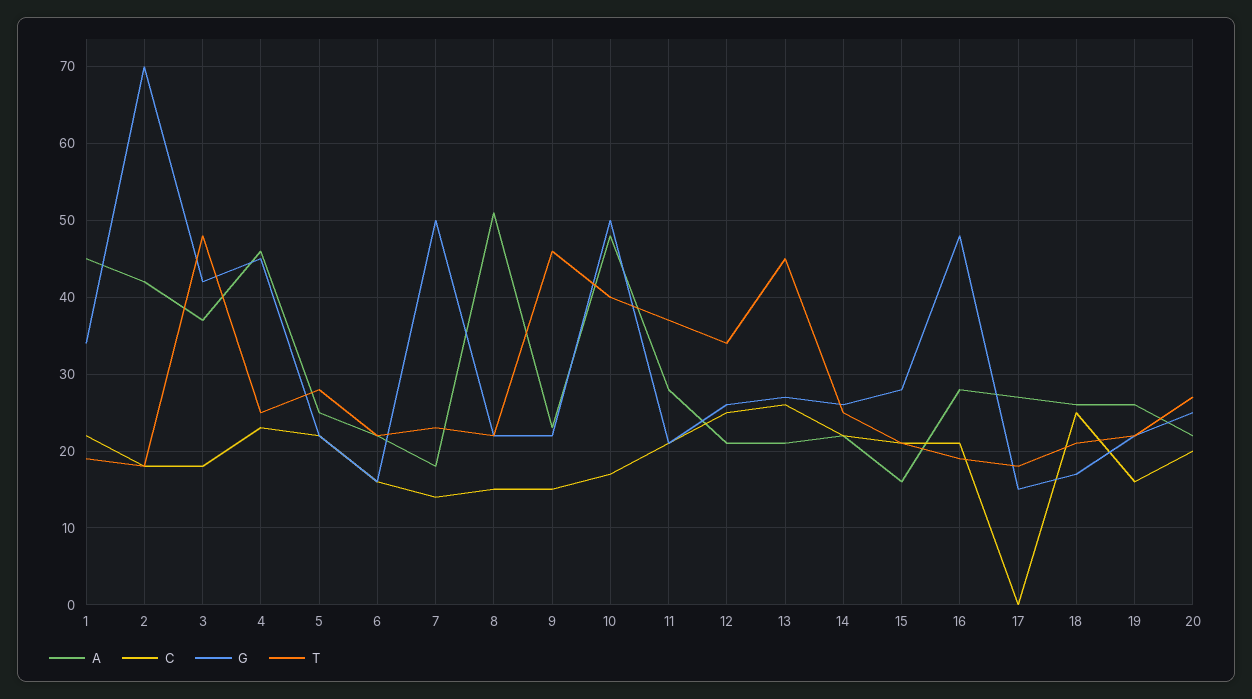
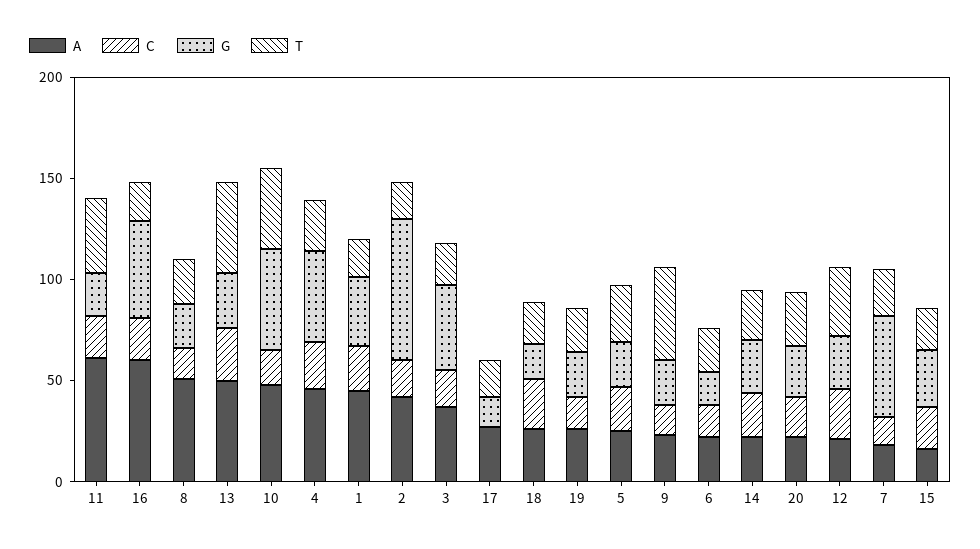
T, 3: 48 -> 20
A, 11: 28 -> 60
A, 13: 21 -> 50
A, 16: 28 -> 60

